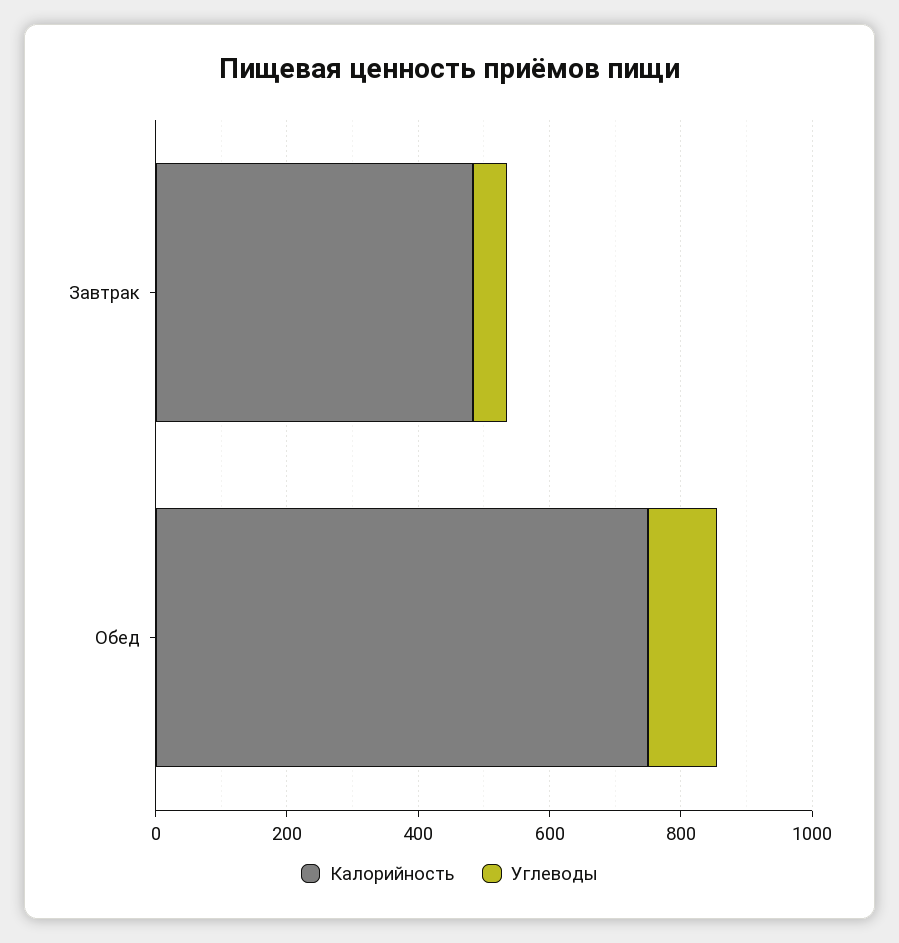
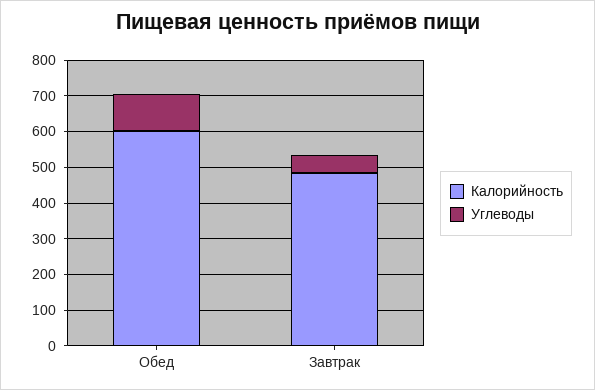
Калорийность, Обед: 750 -> 600

